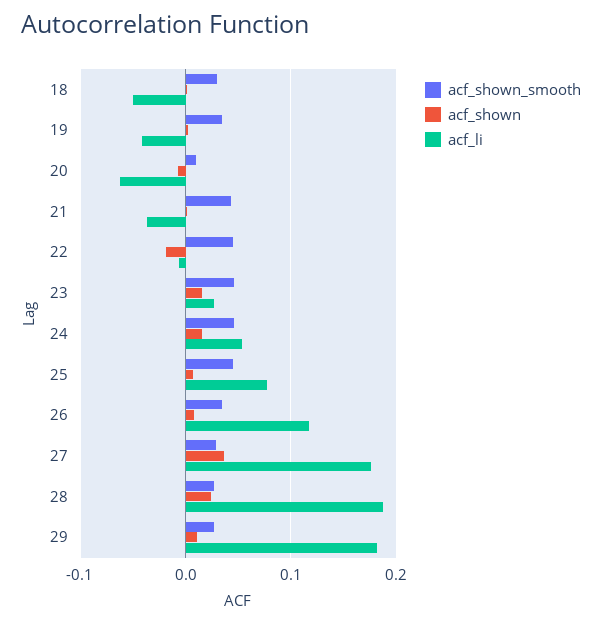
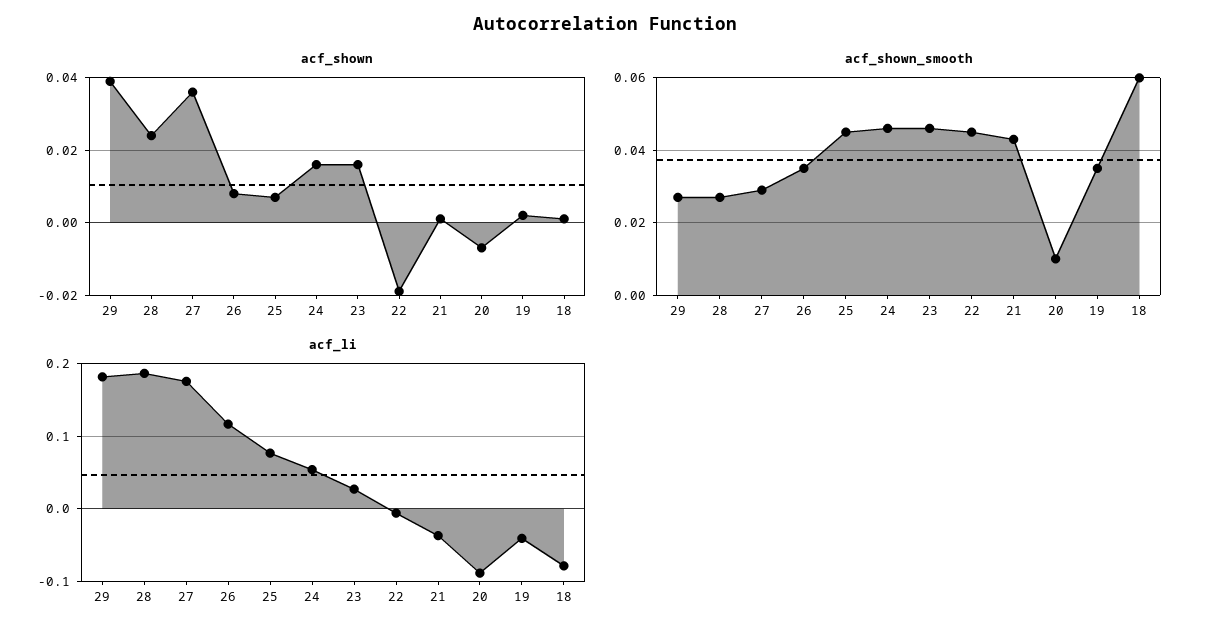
acf_shown_smooth, 18: 0.03 -> 0.06
acf_li, 18: -0.05 -> -0.08
acf_li, 20: -0.06 -> -0.09
acf_shown, 29: 0.01 -> 0.04

